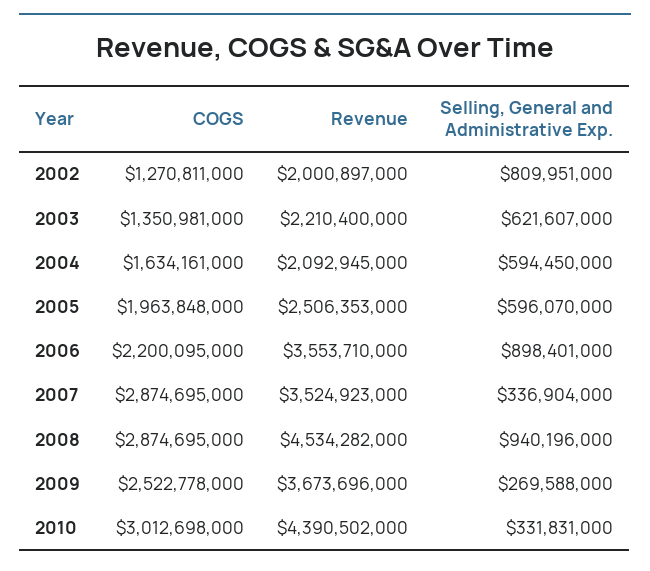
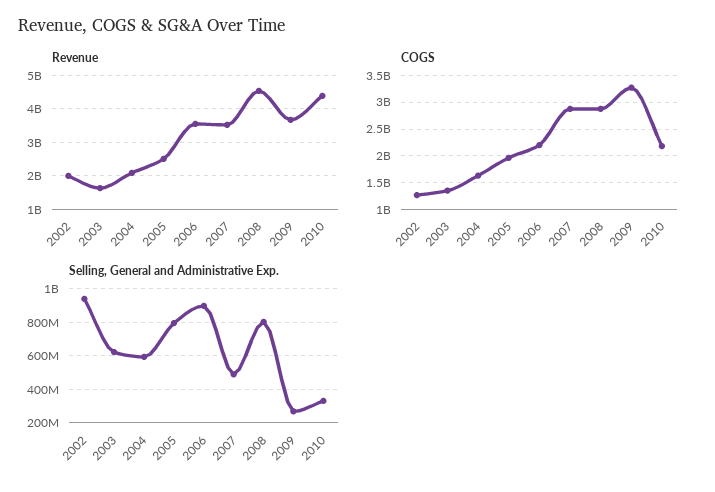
Selling, General and Administrative Exp., 2002: 809951000 -> 950000000
Revenue, 2003: 2210400000 -> 1600000000
Selling, General and Administrative Exp., 2005: 596070000 -> 800000000
Selling, General and Administrative Exp., 2007: 336904000 -> 500000000
Selling, General and Administrative Exp., 2008: 940196000 -> 800000000
COGS, 2009: 2522778000 -> 3250000000
COGS, 2010: 3012698000 -> 2250000000

